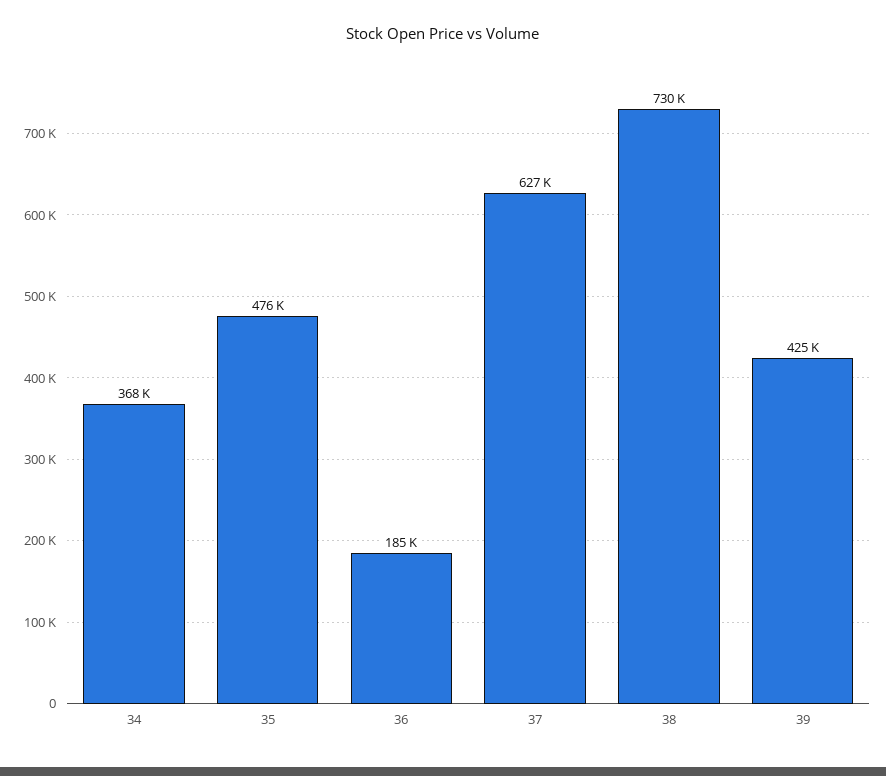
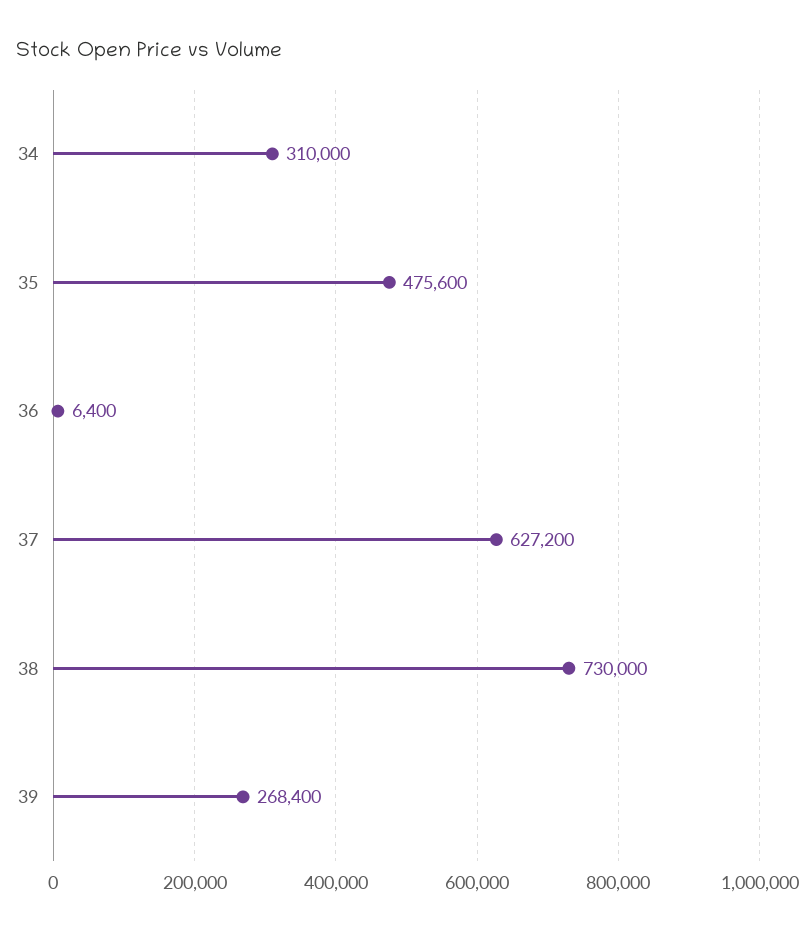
34: 368000 -> 310000
36: 185000 -> 6400
39: 425000 -> 268400

